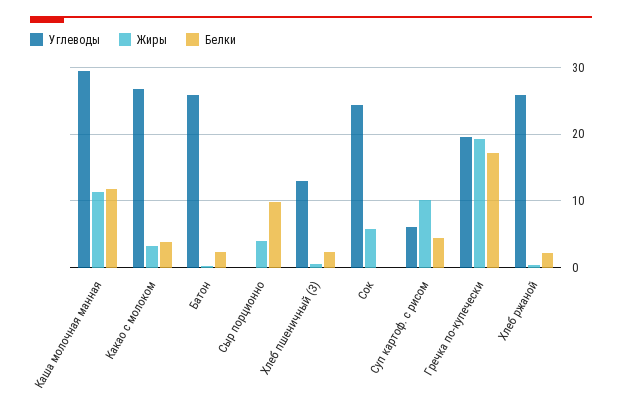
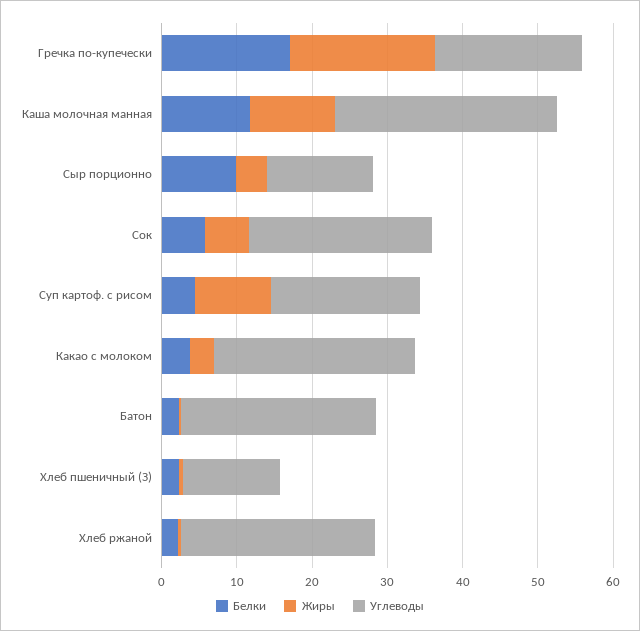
Углеводы, Сыр порционно: 0 -> 14
Белки, Сок: 0 -> 6
Углеводы, Суп картоф. с рисом: 6 -> 20

